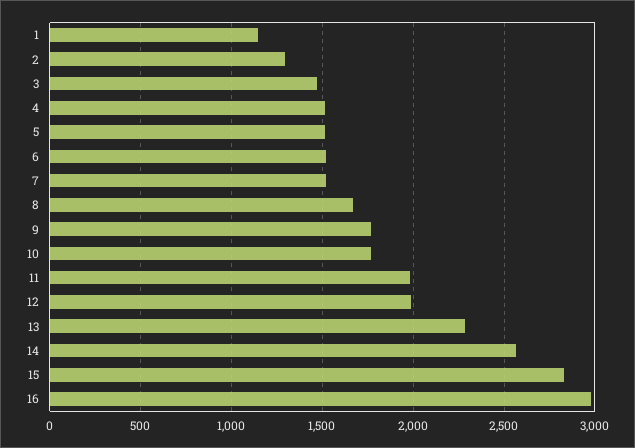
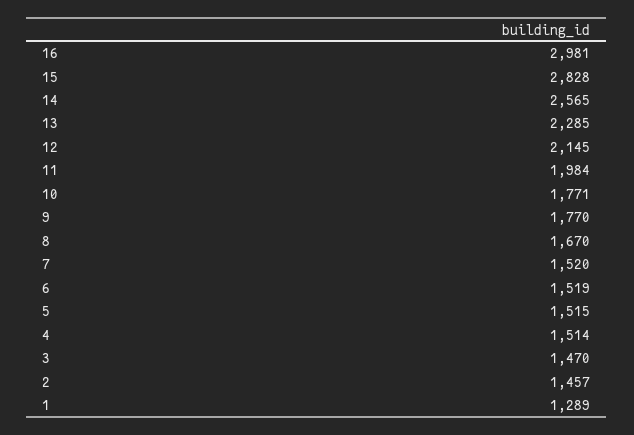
1: 1150 -> 1289
2: 1300 -> 1457
12: 2000 -> 2145

